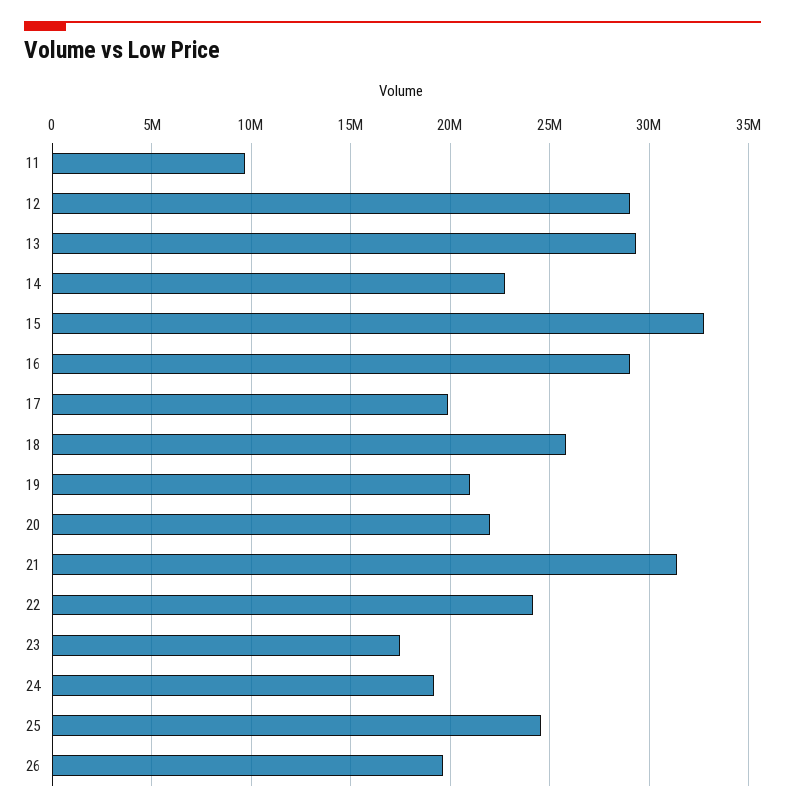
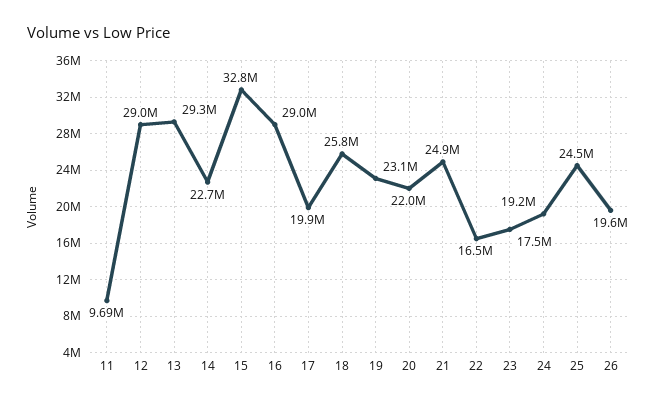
19: 21000000 -> 23100000
21: 31500000 -> 24900000
22: 24000000 -> 16500000

